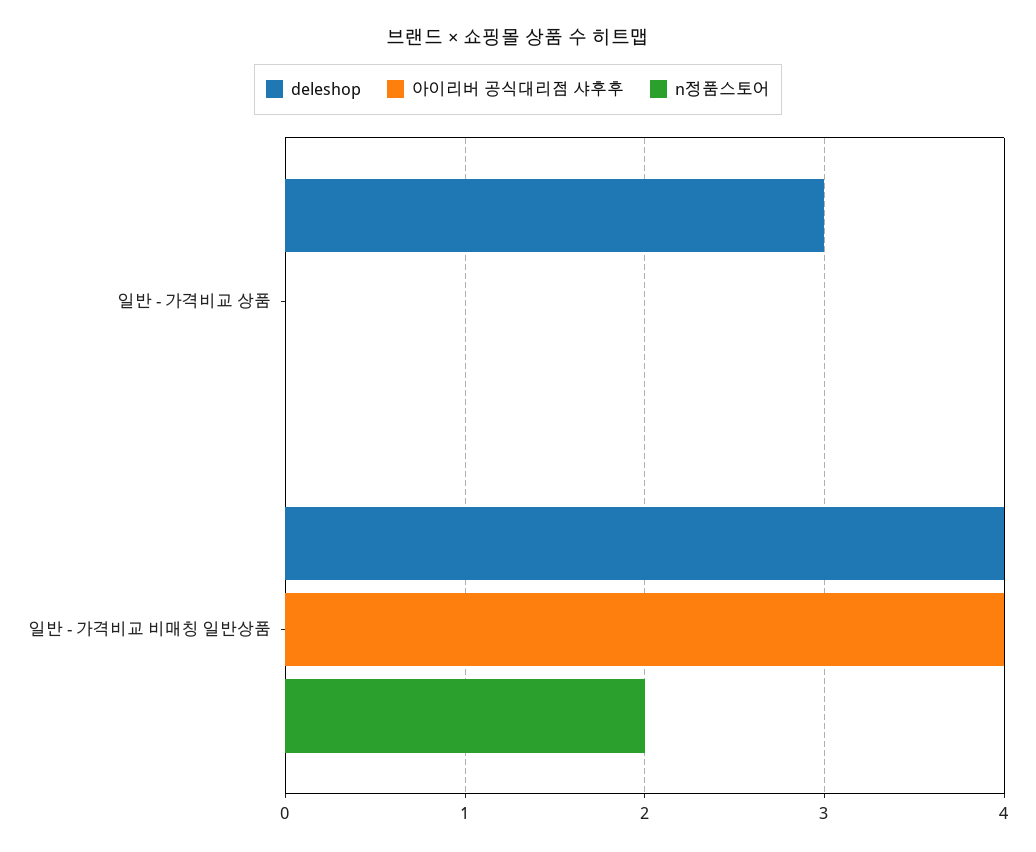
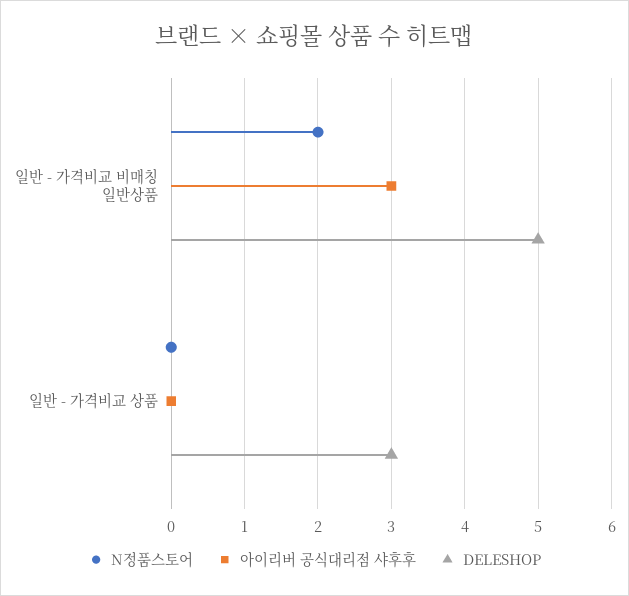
deleshop, 일반 - 가격비교 비매칭 일반상품: 4 -> 5
아이리버 공식대리점 샤후후, 일반 - 가격비교 비매칭 일반상품: 4 -> 3

